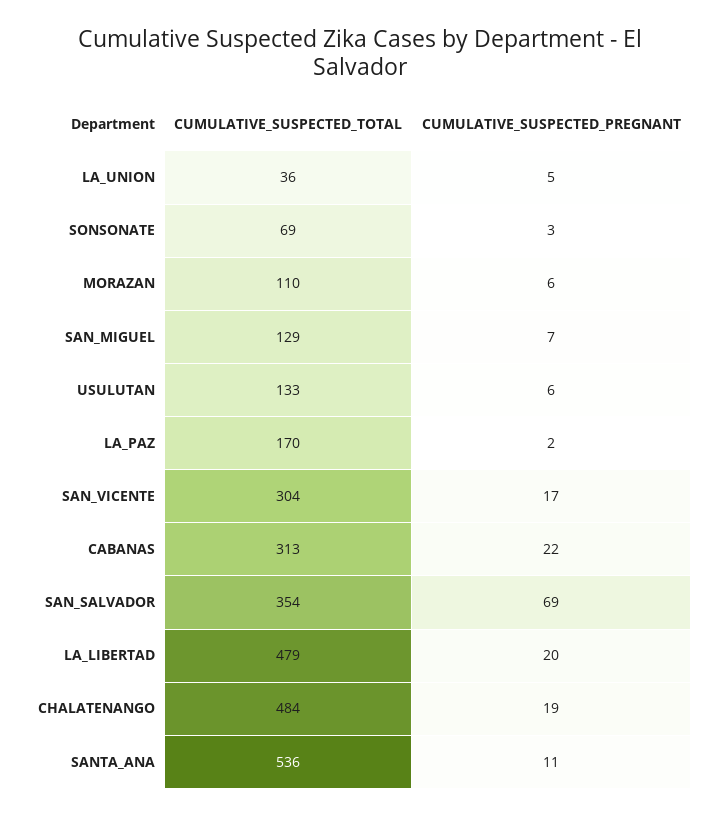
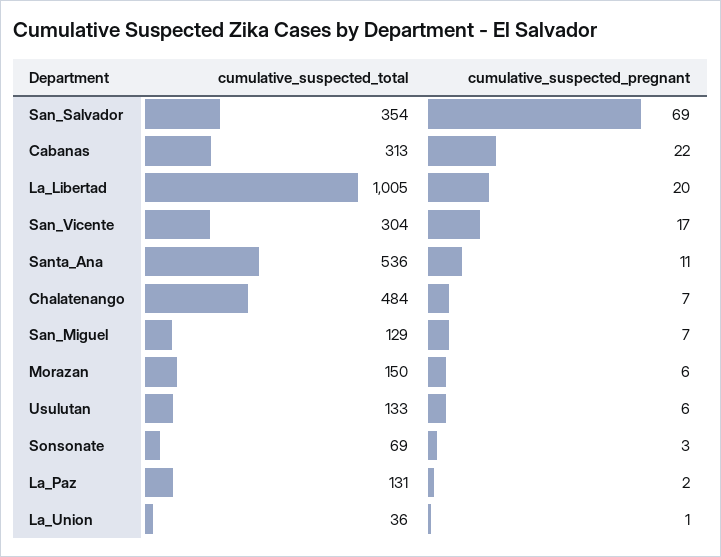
CUMULATIVE_SUSPECTED_PREGNANT, LA_UNION: 5 -> 1
CUMULATIVE_SUSPECTED_TOTAL, MORAZAN: 110 -> 150
CUMULATIVE_SUSPECTED_TOTAL, LA_PAZ: 170 -> 131
CUMULATIVE_SUSPECTED_TOTAL, LA_LIBERTAD: 479 -> 1005
CUMULATIVE_SUSPECTED_PREGNANT, CHALATENANGO: 19 -> 7

